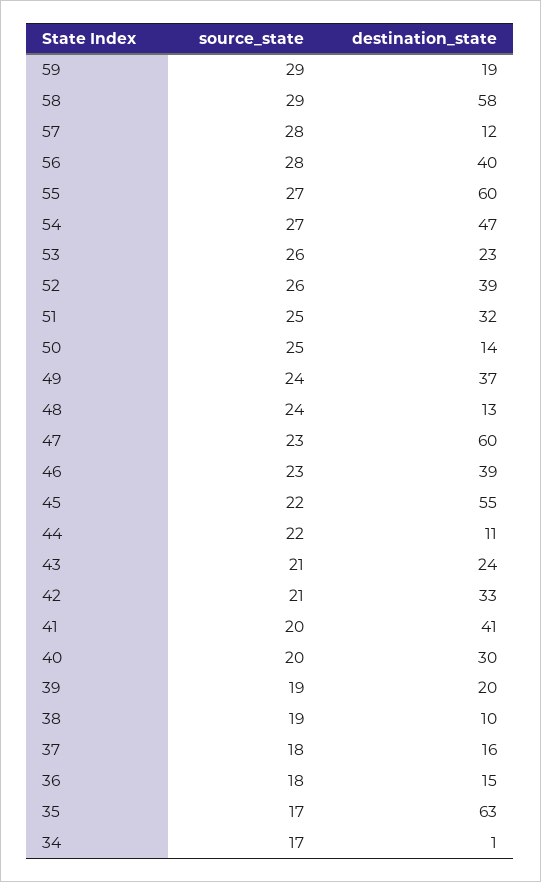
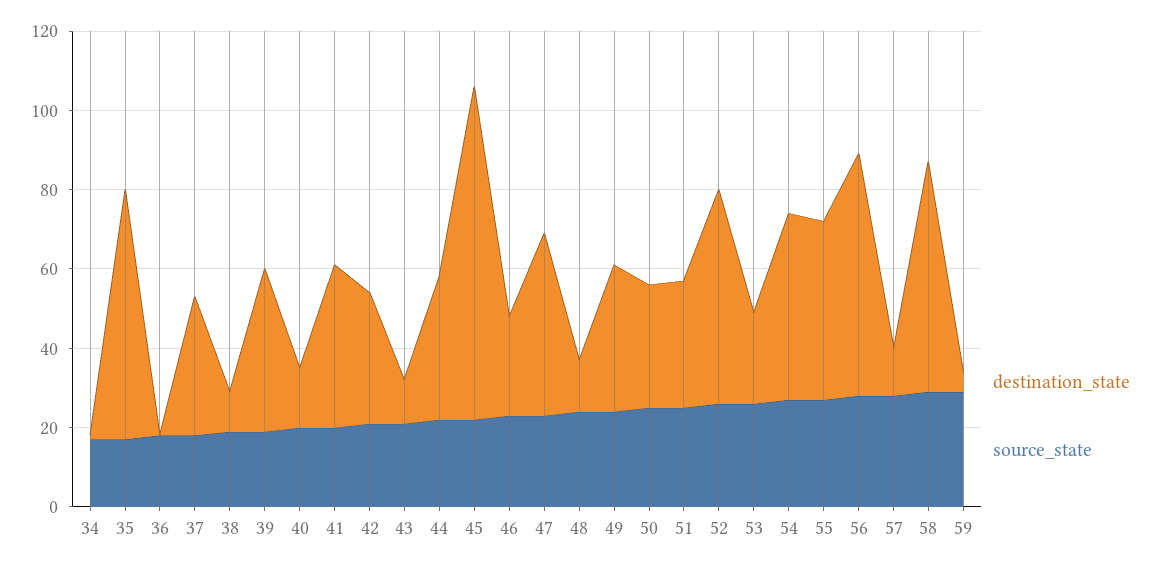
destination_state, 59: 19 -> 5
destination_state, 56: 40 -> 60
destination_state, 55: 60 -> 45
destination_state, 52: 39 -> 55
destination_state, 50: 14 -> 30
destination_state, 47: 60 -> 45
destination_state, 46: 39 -> 25
destination_state, 45: 55 -> 85
destination_state, 44: 11 -> 35
destination_state, 43: 24 -> 10
destination_state, 40: 30 -> 15
destination_state, 39: 20 -> 40
destination_state, 37: 16 -> 35
destination_state, 36: 15 -> 0

